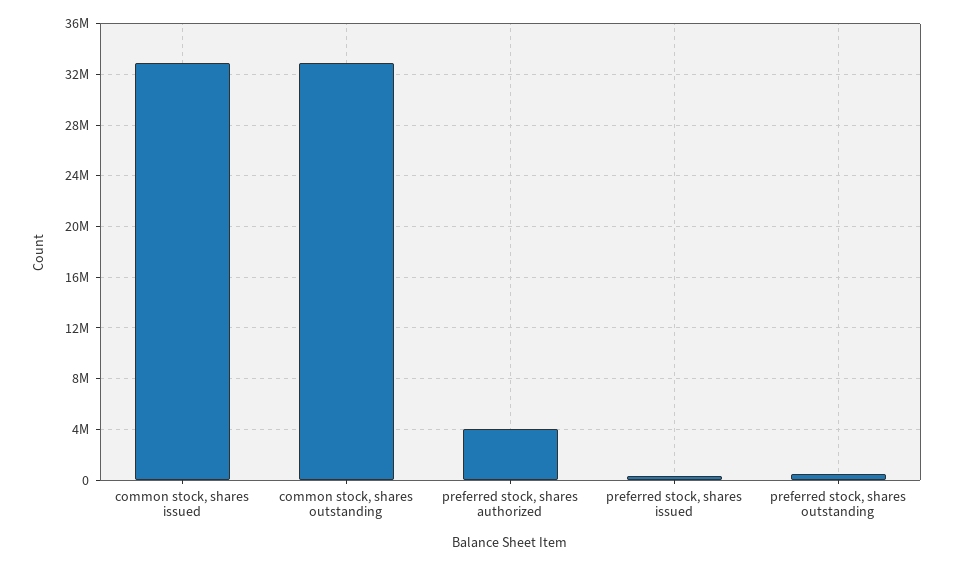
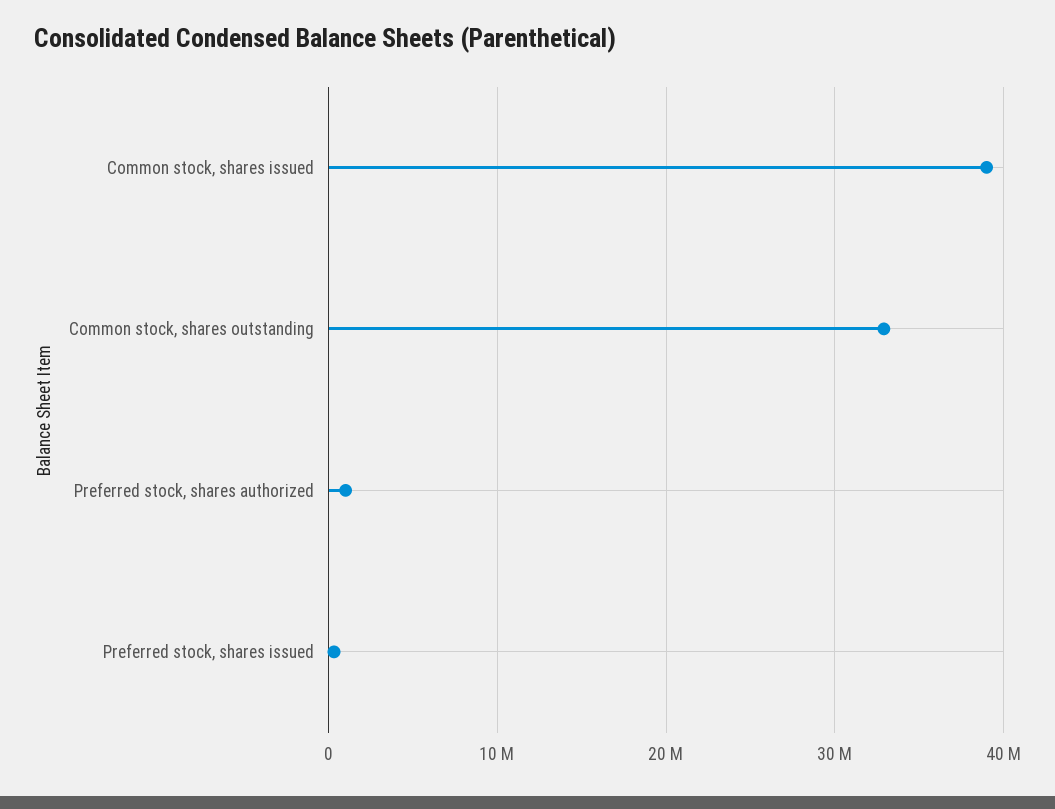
common stock, shares issued: 33000000 -> 39000000
preferred stock, shares authorized: 4000000 -> 1000000
preferred stock, shares outstanding: 500000 -> none

